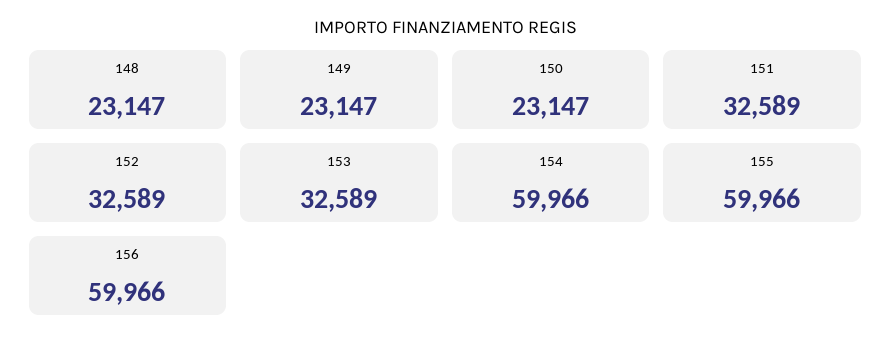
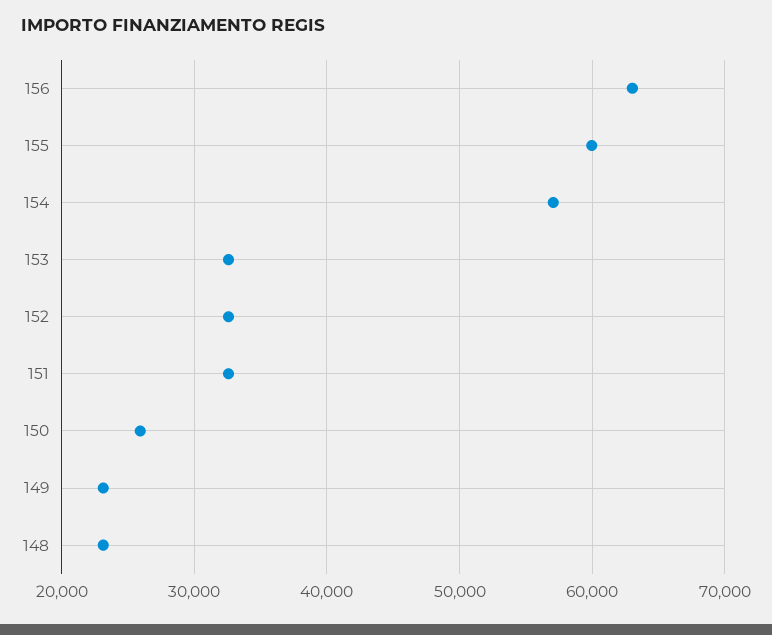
150: 23147 -> 26000
154: 59966 -> 57000
156: 59966 -> 63000

